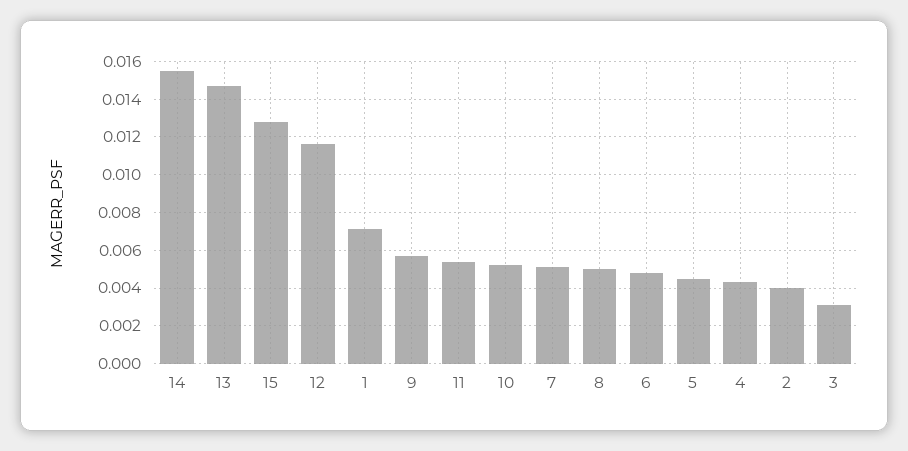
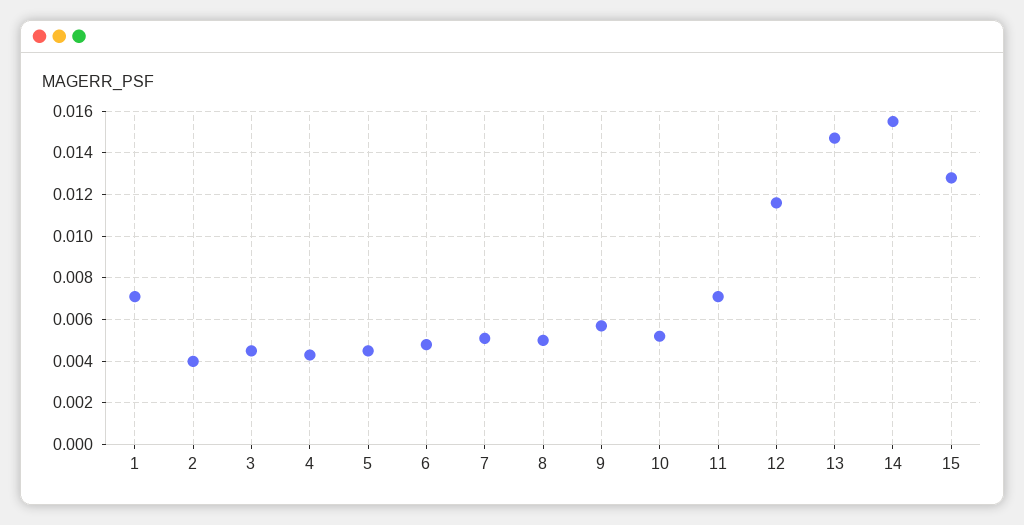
11: 0.0055 -> 0.007
3: 0.003 -> 0.0045

